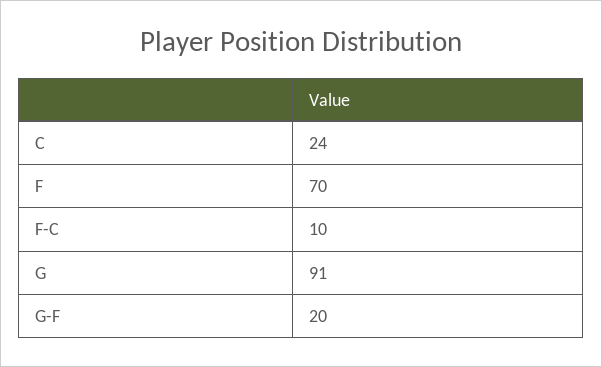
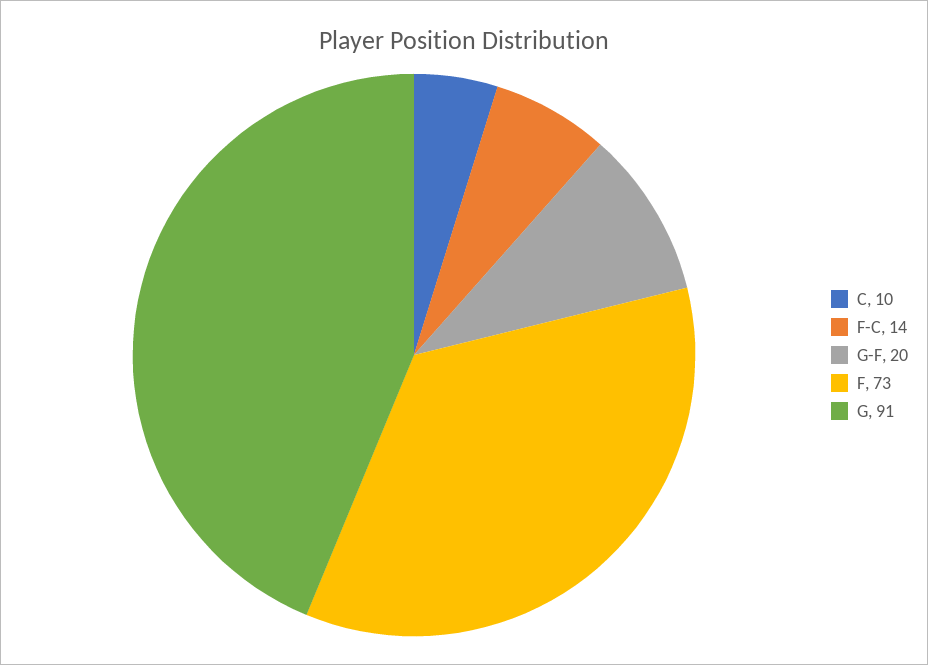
C: 24 -> 10
F: 70 -> 73
F-C: 10 -> 14

